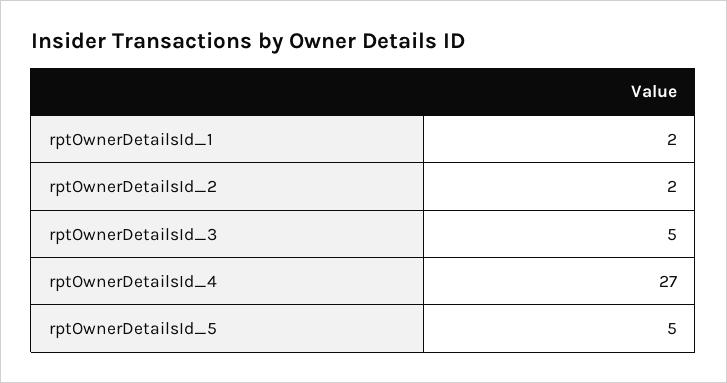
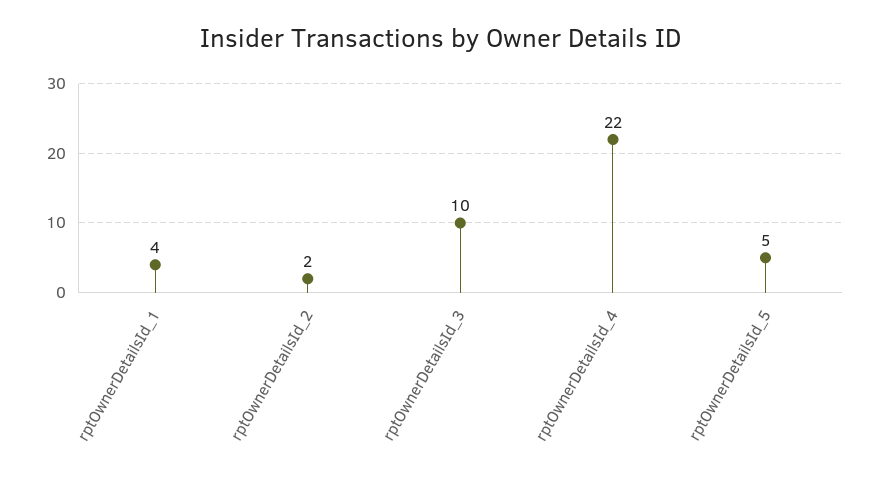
rptOwnerDetailsId_1: 2 -> 4
rptOwnerDetailsId_3: 5 -> 10
rptOwnerDetailsId_4: 27 -> 22

